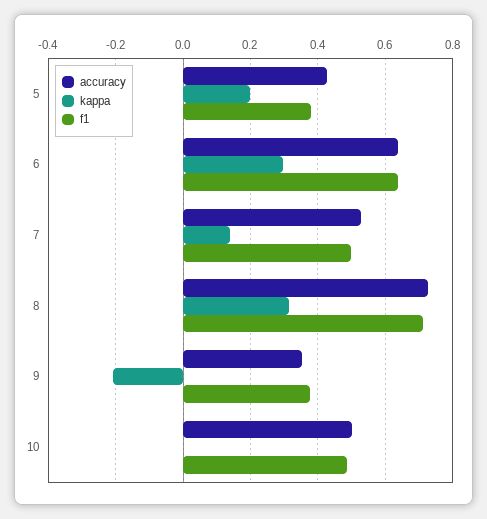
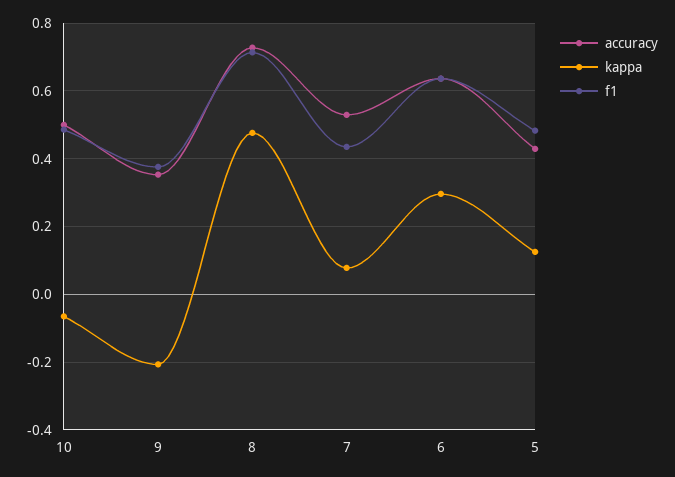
kappa, 5: 0.2 -> 0.12
f1, 5: 0.38 -> 0.48
kappa, 7: 0.14 -> 0.08
f1, 7: 0.5 -> 0.44
kappa, 8: 0.32 -> 0.48
kappa, 10: 0 -> -0.06

